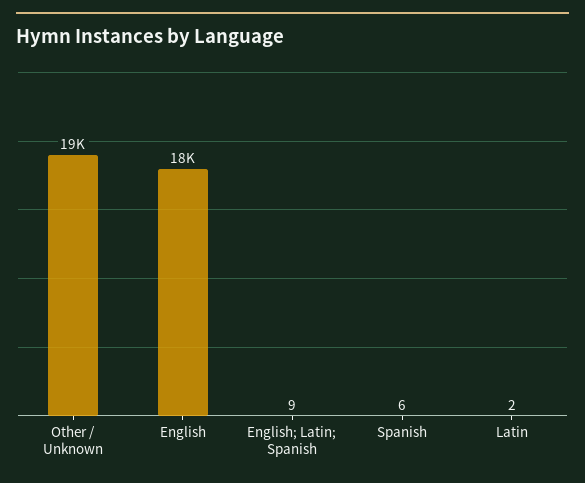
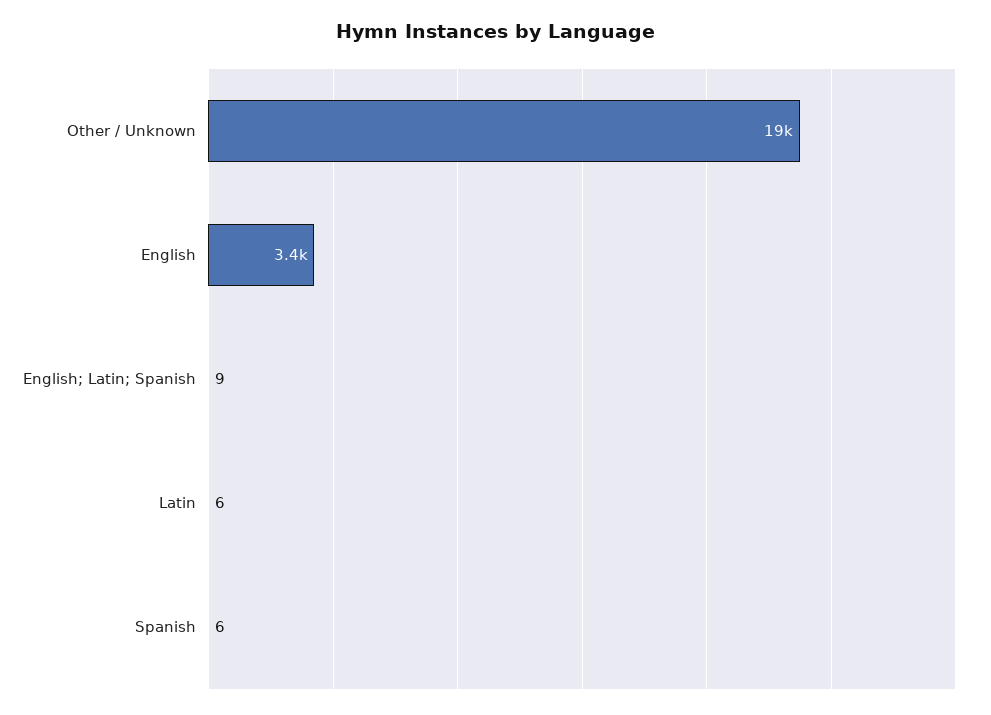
English: 18000 -> 3400
Latin: 2 -> 6

